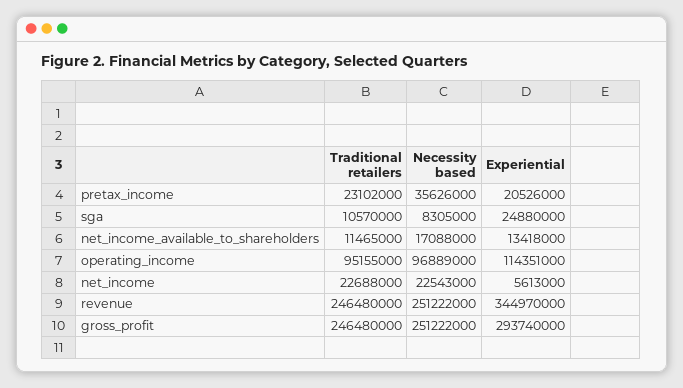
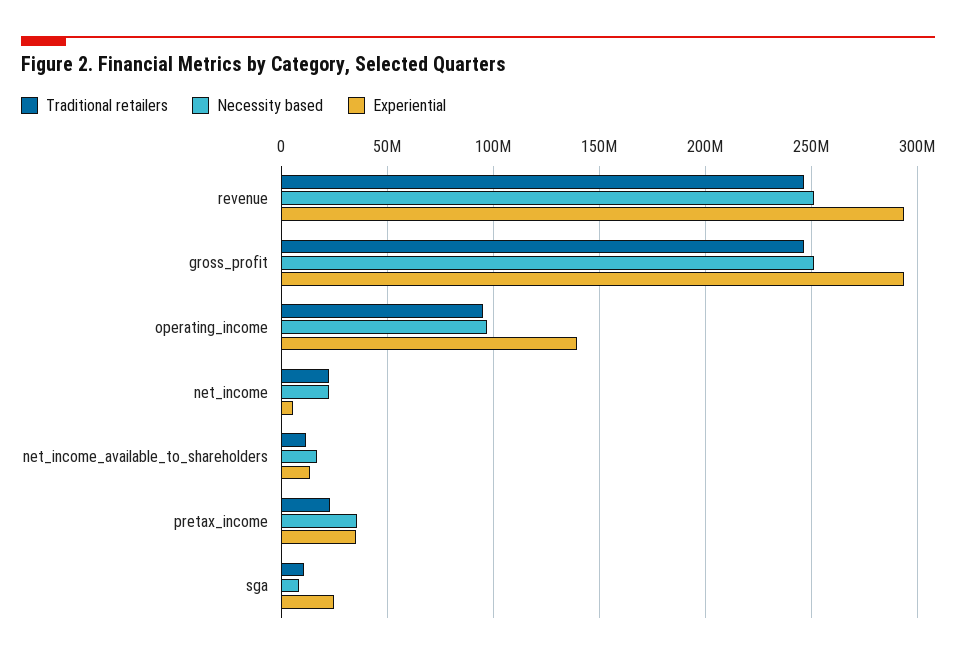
Experiential, pretax_income: 20526000 -> 35000000
Experiential, operating_income: 114351000 -> 140000000
Experiential, revenue: 344970000 -> 295000000

